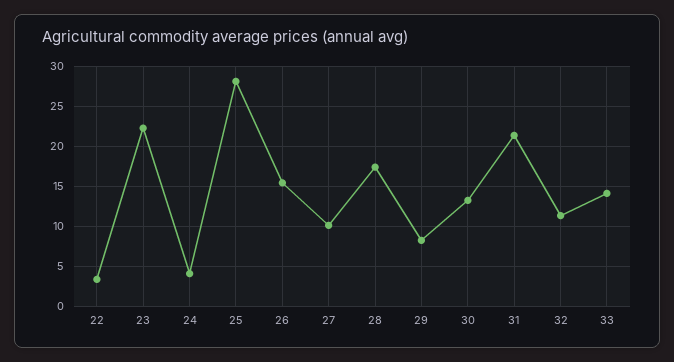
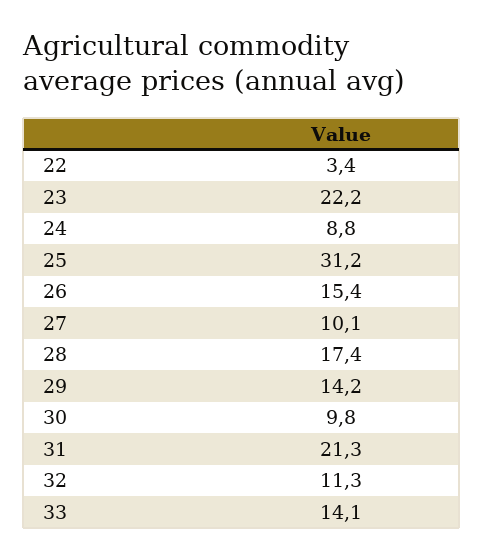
24: 4 -> 8.8
25: 28 -> 31.2
29: 8 -> 14.2
30: 13 -> 9.8

